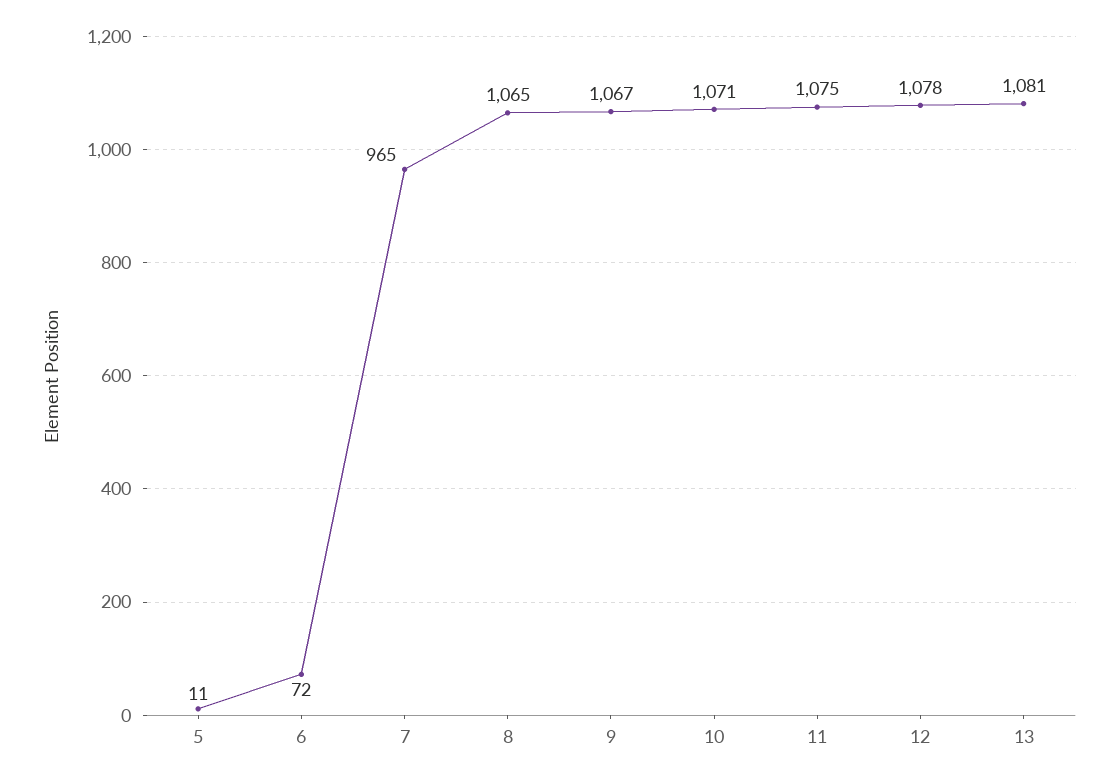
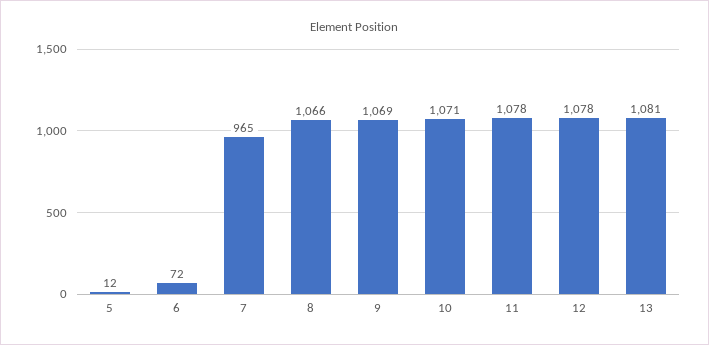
5: 11 -> 12
8: 1065 -> 1066
9: 1067 -> 1069
11: 1075 -> 1078

